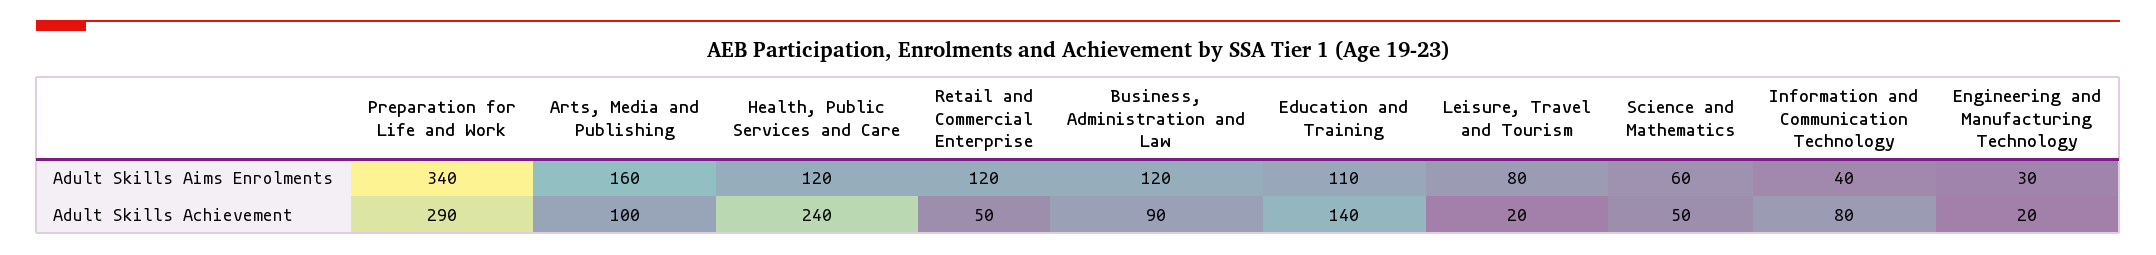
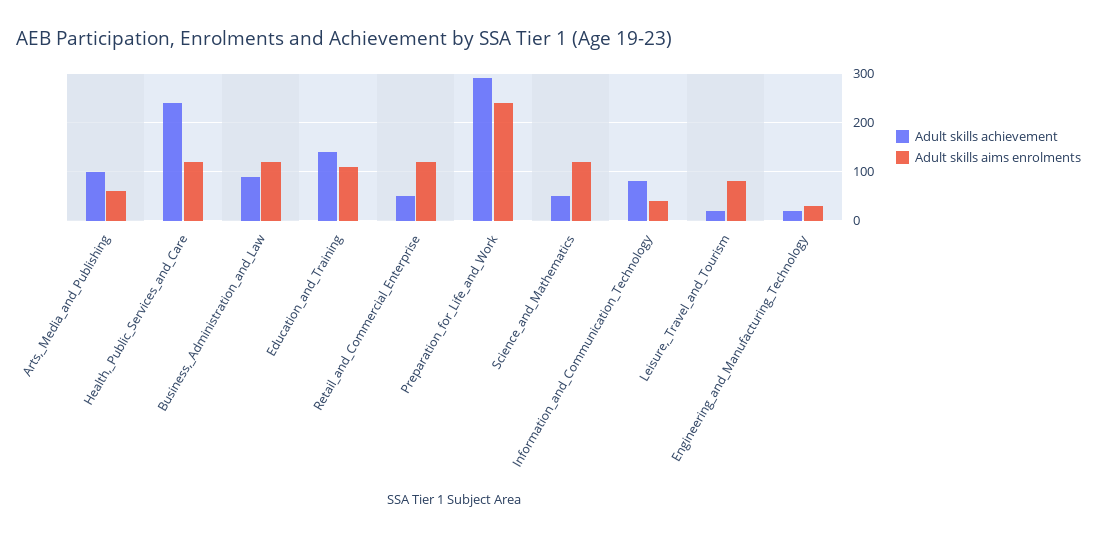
Adult Skills Aims Enrolments, Preparation for Life and Work: 340 -> 240
Adult Skills Aims Enrolments, Arts, Media and Publishing: 160 -> 60
Adult Skills Aims Enrolments, Science and Mathematics: 60 -> 120

